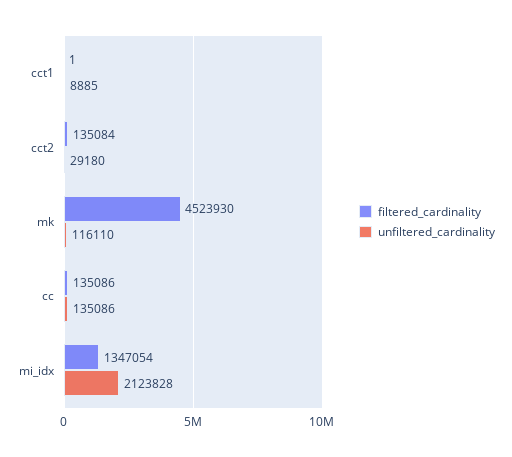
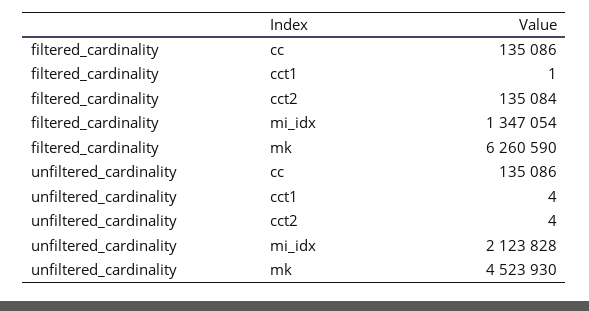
unfiltered_cardinality, cct1: 8885 -> 4
unfiltered_cardinality, cct2: 29180 -> 4
filtered_cardinality, mk: 4523930 -> 6260590
unfiltered_cardinality, mk: 116110 -> 4523930

